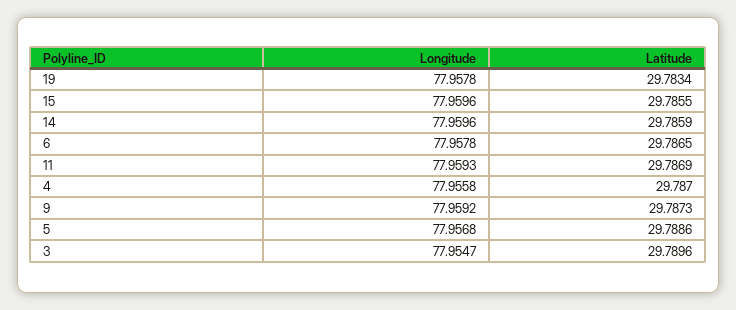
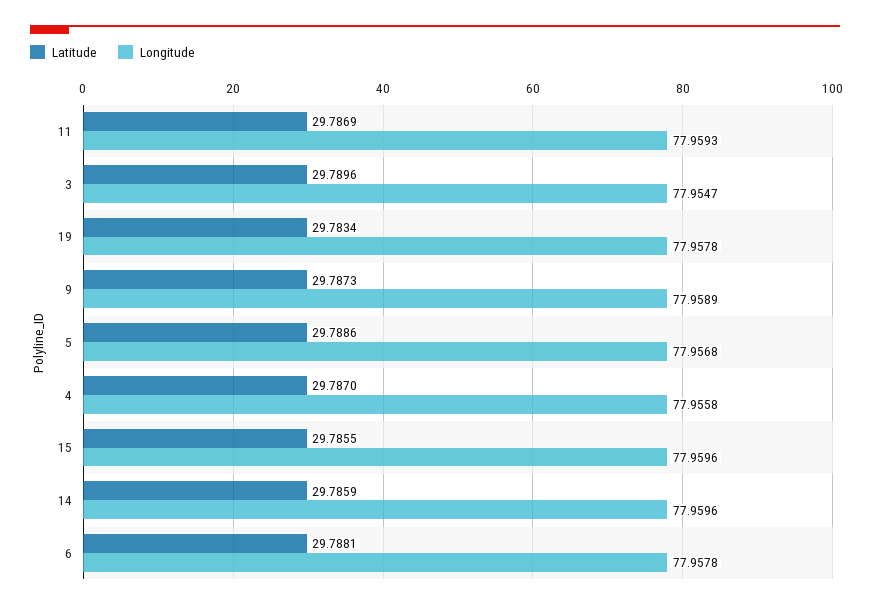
Latitude, 6: 29.7865 -> 29.7881
Longitude, 9: 77.9592 -> 77.9589

